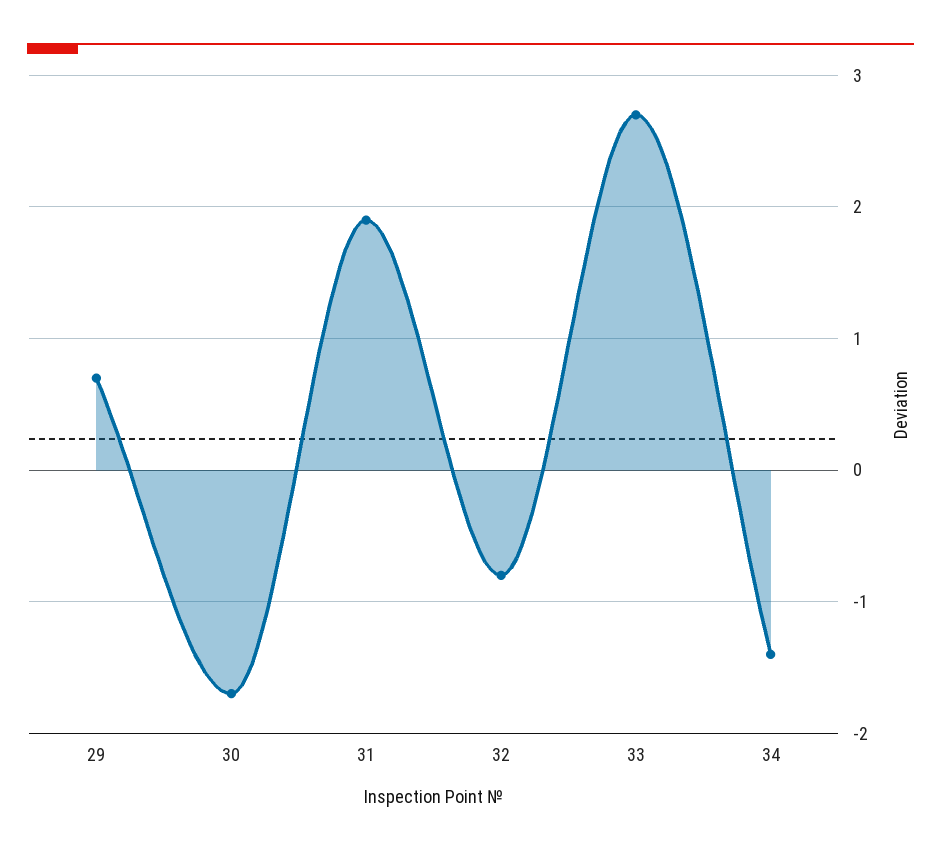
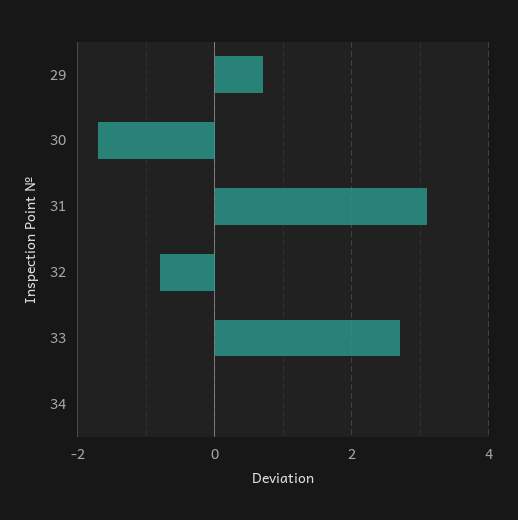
31: 1.9 -> 3
34: -1.4 -> 0

